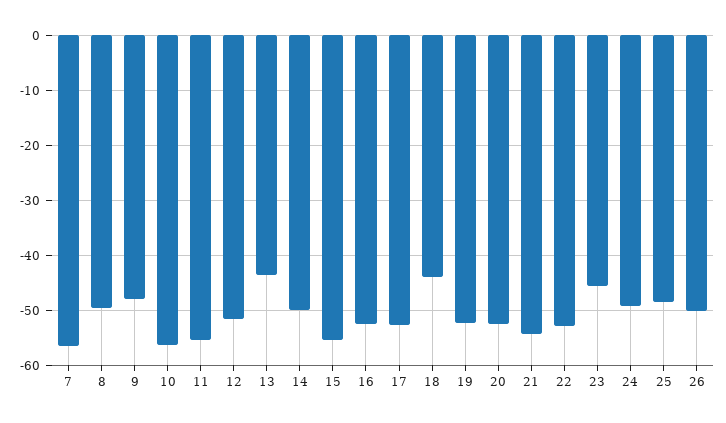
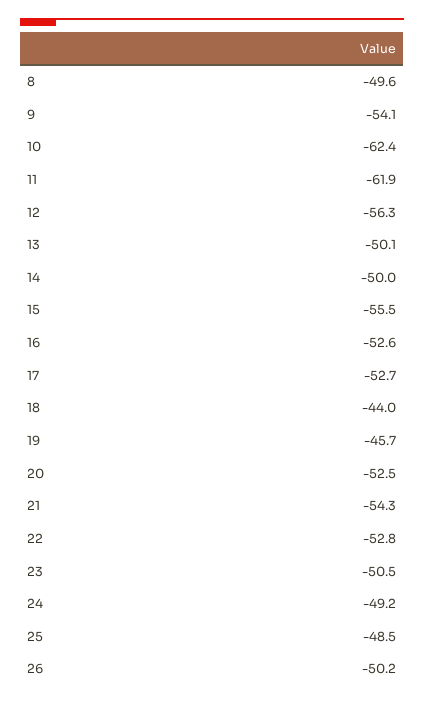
7: -56 -> none
9: -48 -> -54.1
10: -56 -> -62.4
11: -56 -> -61.9
12: -52 -> -56.3
13: -44 -> -50.1
19: -52 -> -45.7
23: -46 -> -50.5

